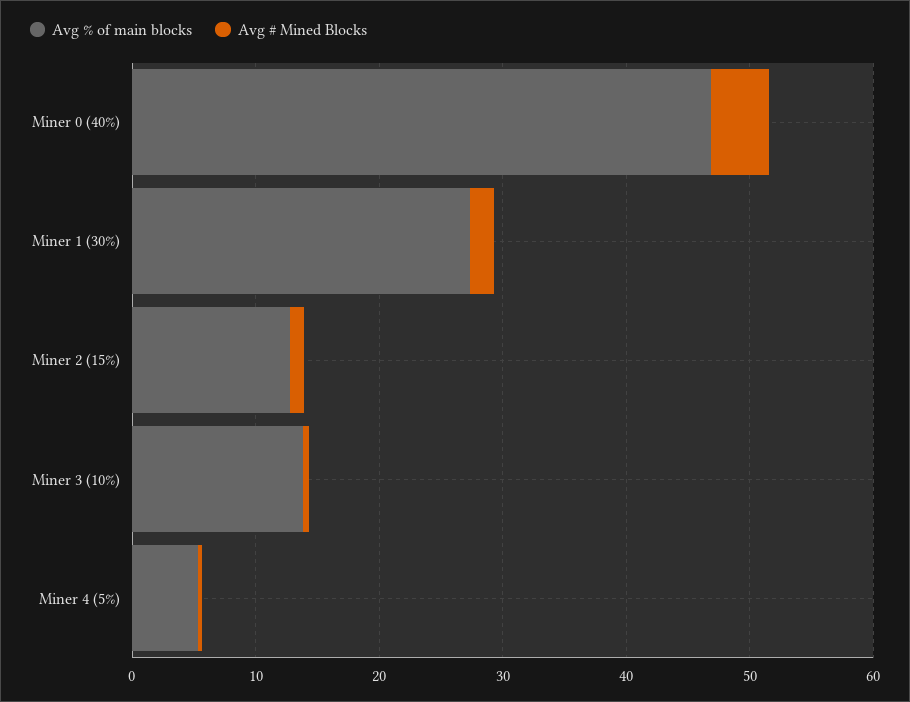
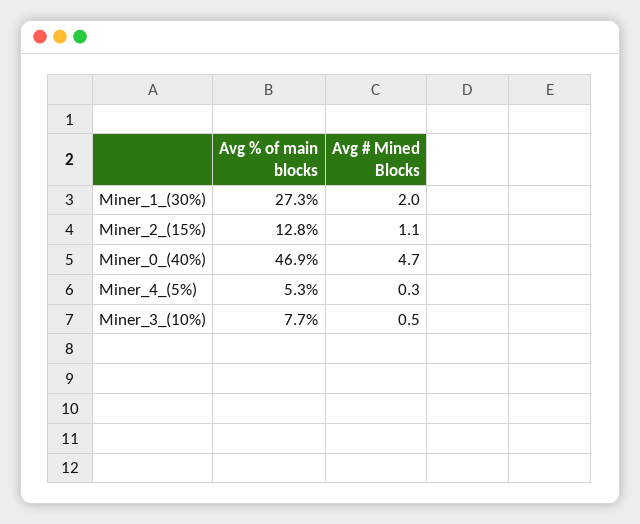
Avg % of main blocks, Miner 3 (10%): 14 -> 7.7

